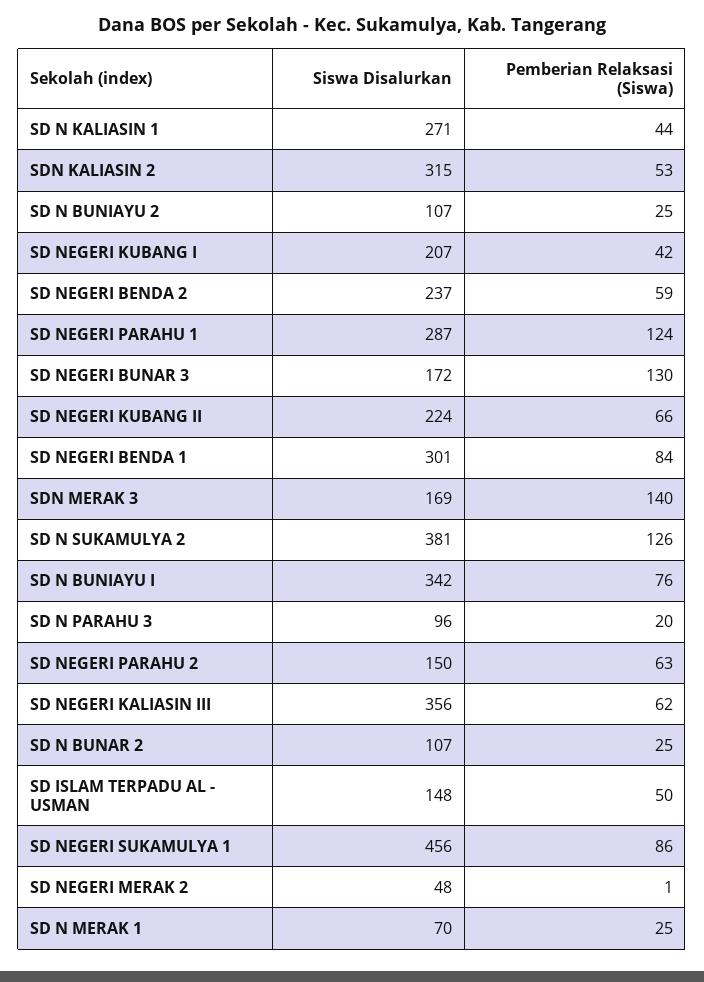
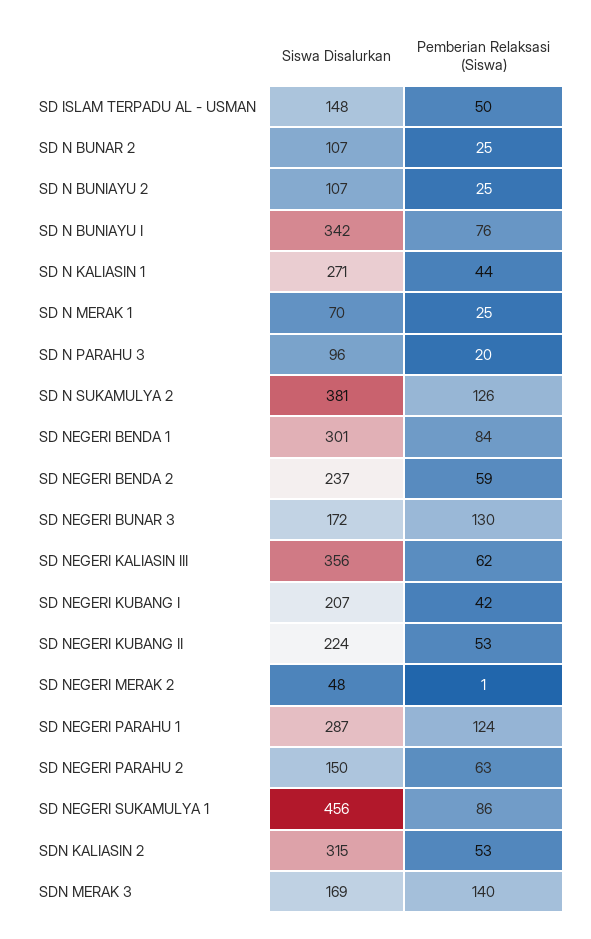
Pemberian Relaksasi (Siswa), SD NEGERI KUBANG II: 66 -> 53

